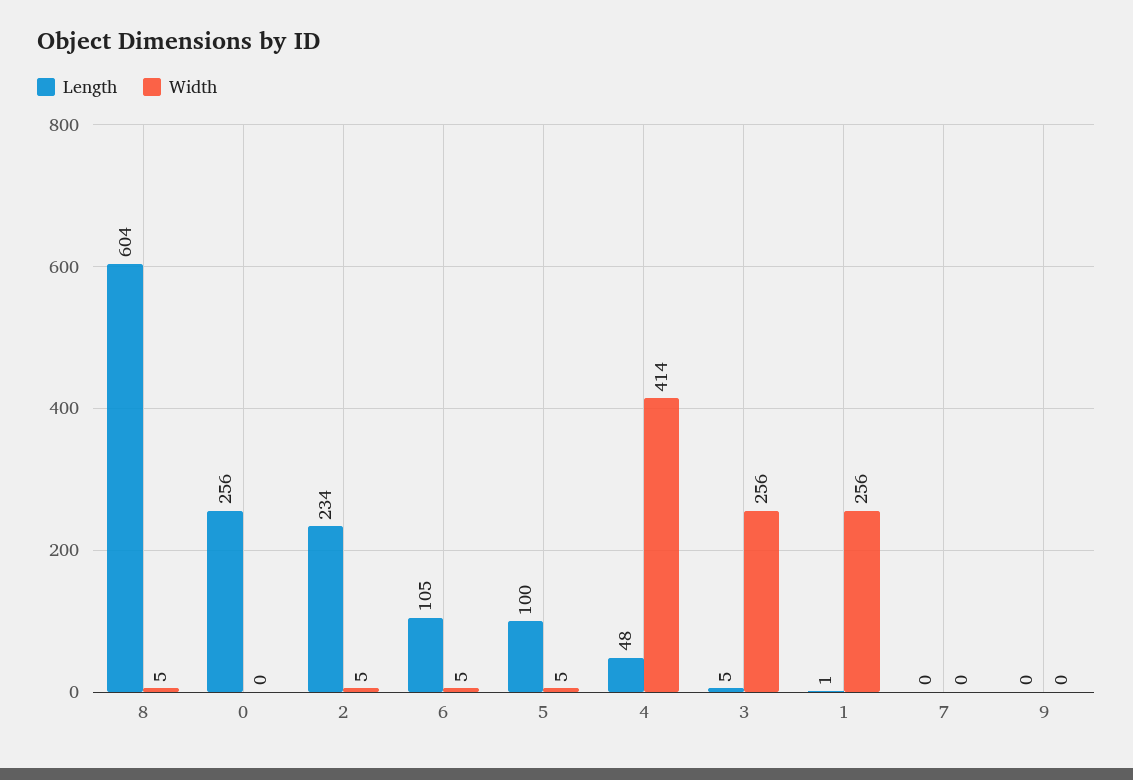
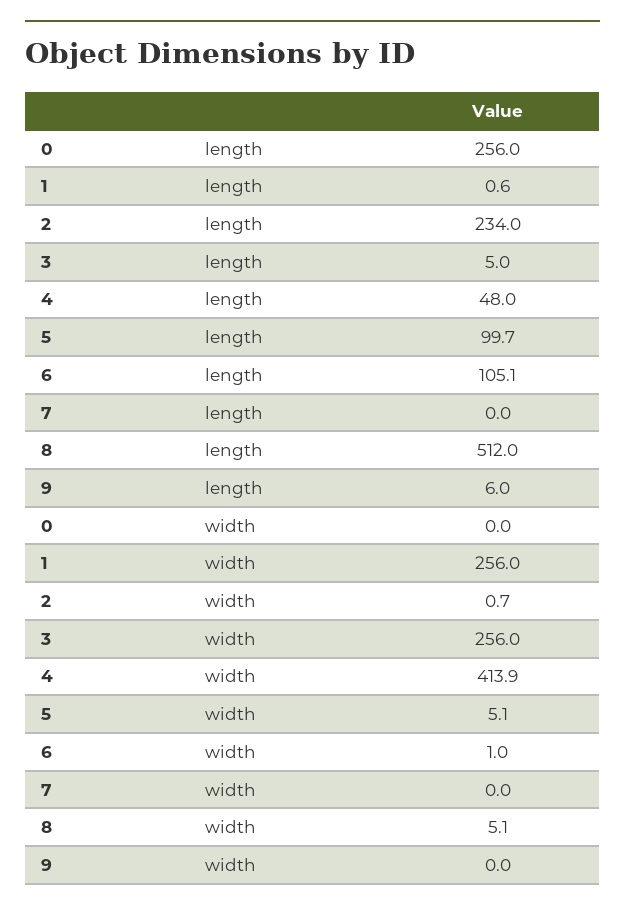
Length, 8: 604 -> 512
Width, 2: 5 -> 0.7
Width, 6: 5 -> 1
Length, 9: 0 -> 6

